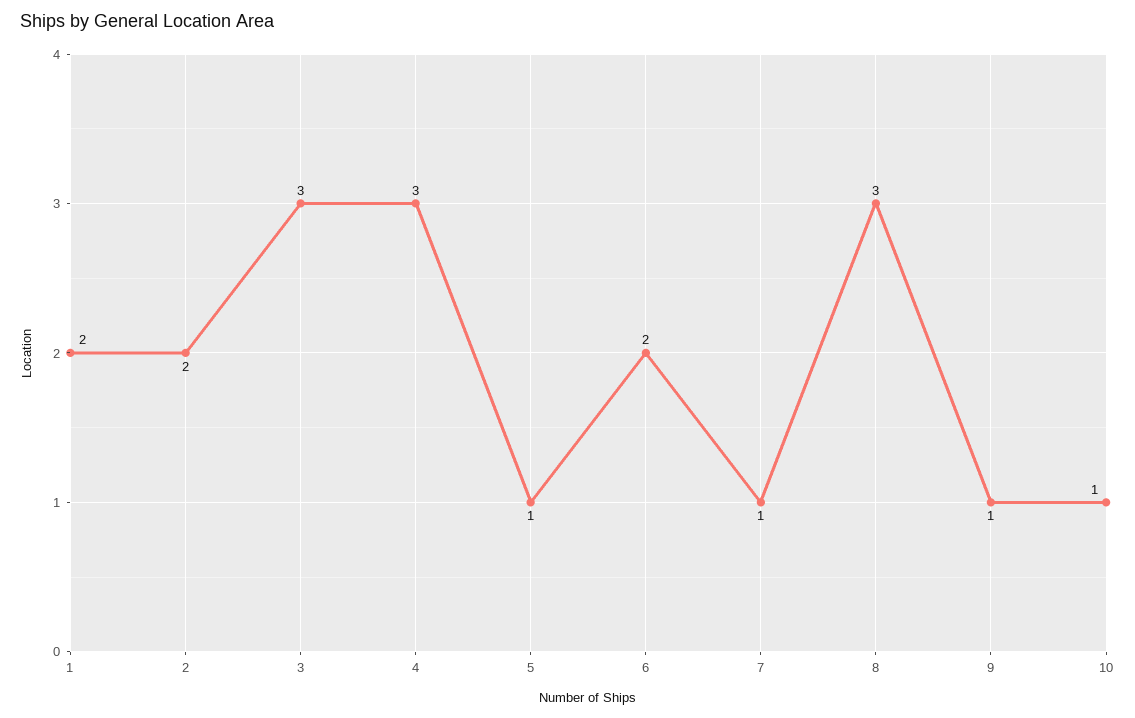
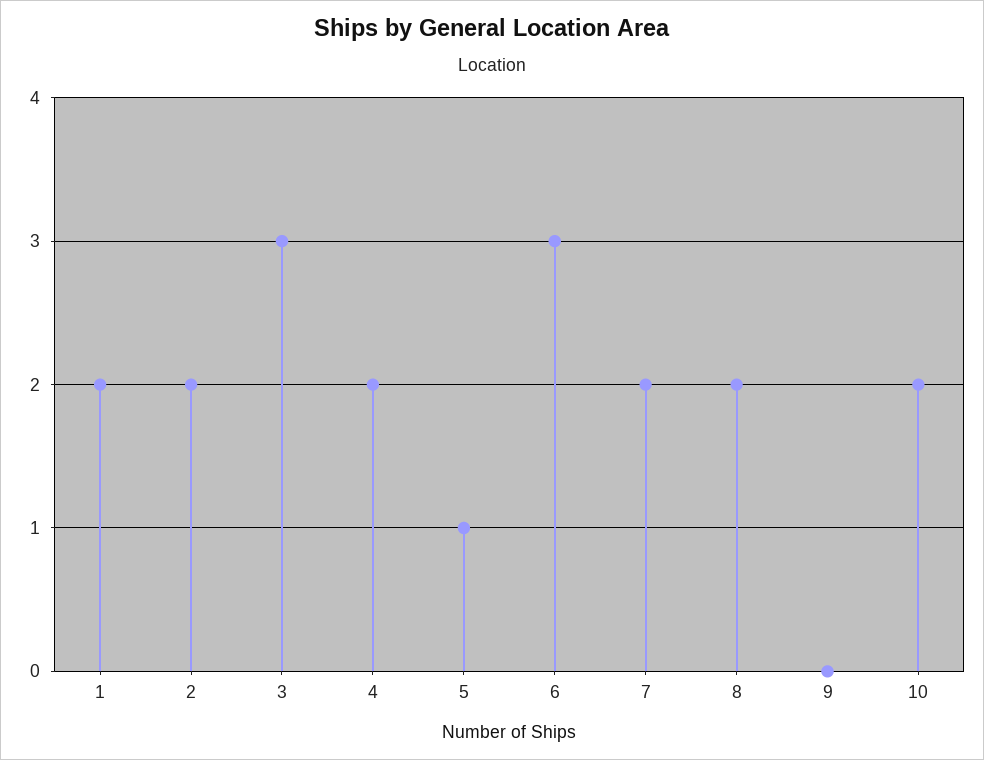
4: 3 -> 2
6: 2 -> 3
7: 1 -> 2
8: 3 -> 2
9: 1 -> 0
10: 1 -> 2

